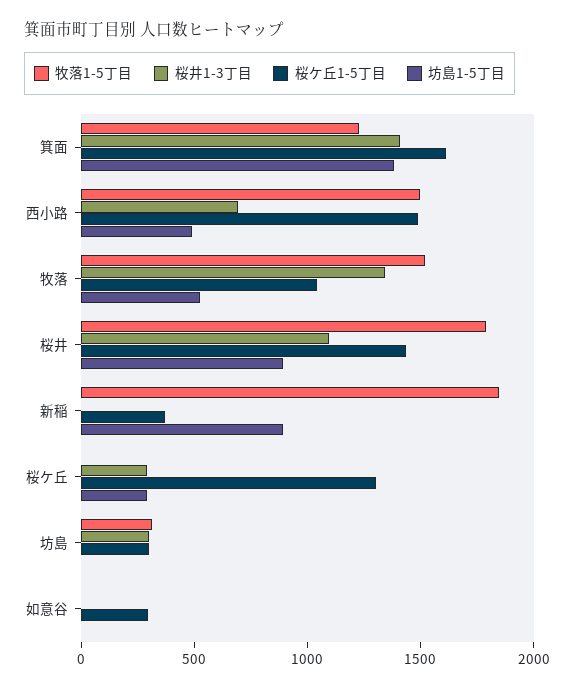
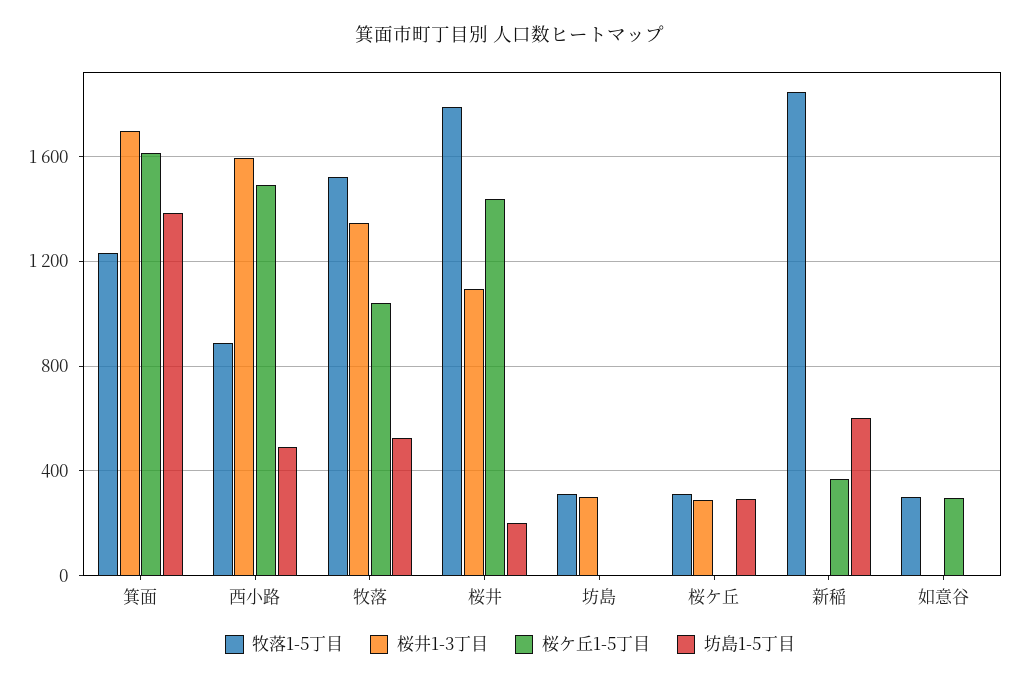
桜井1-3丁目, 箕面: 1400 -> 1700
牧落1-5丁目, 西小路: 1500 -> 900
桜井1-3丁目, 西小路: 700 -> 1600
坊島1-5丁目, 桜井: 900 -> 200
坊島1-5丁目, 新稲: 900 -> 600
牧落1-5丁目, 桜ケ丘: 0 -> 300
桜ケ丘1-5丁目, 桜ケ丘: 1300 -> 0
桜ケ丘1-5丁目, 坊島: 300 -> 0
牧落1-5丁目, 如意谷: 0 -> 300

